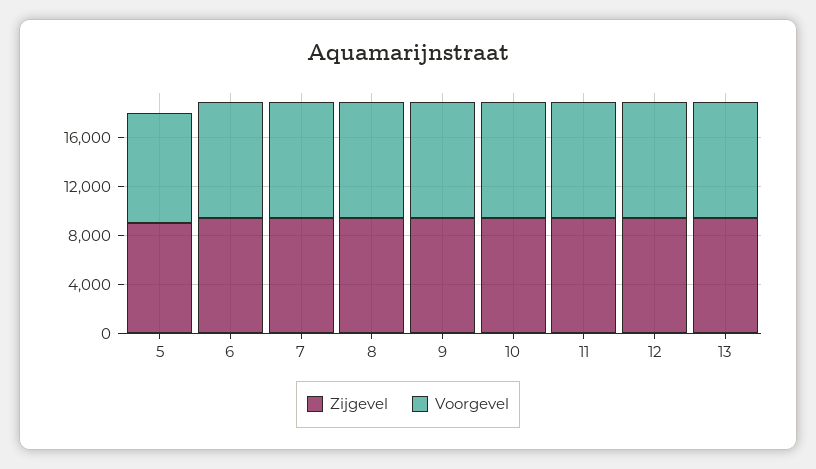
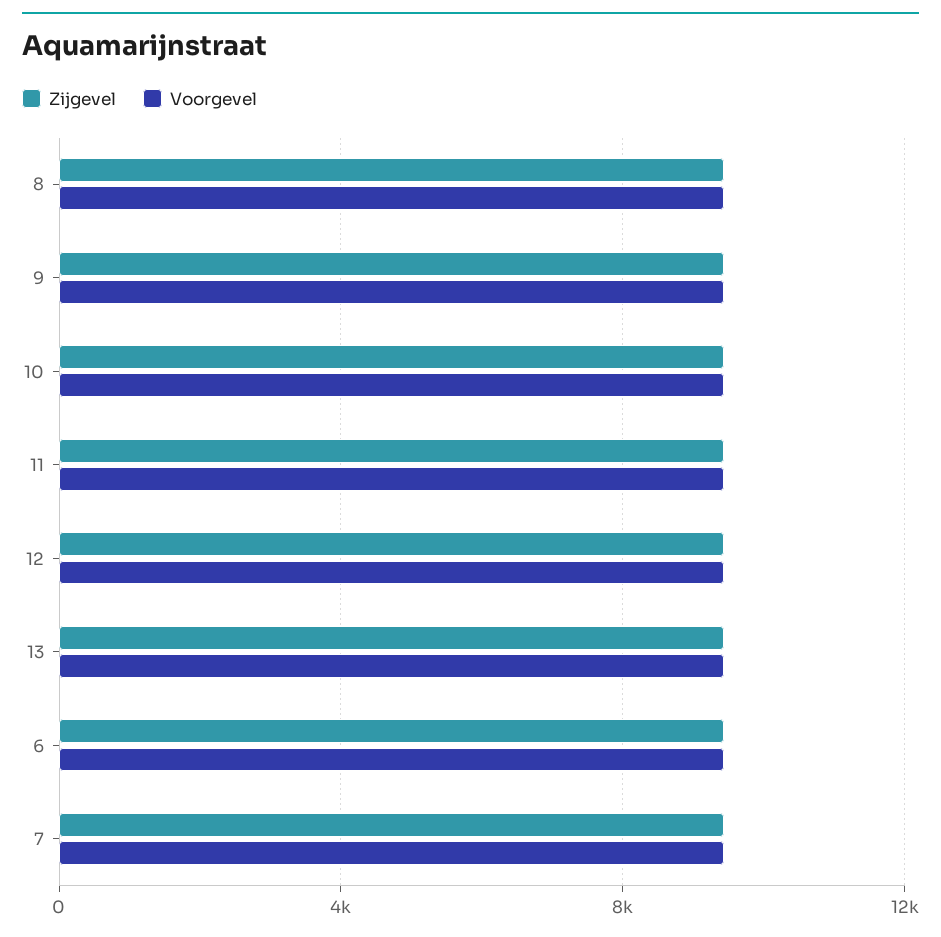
Zijgevel, 5: 9000 -> none
Voorgevel, 5: 9000 -> none

